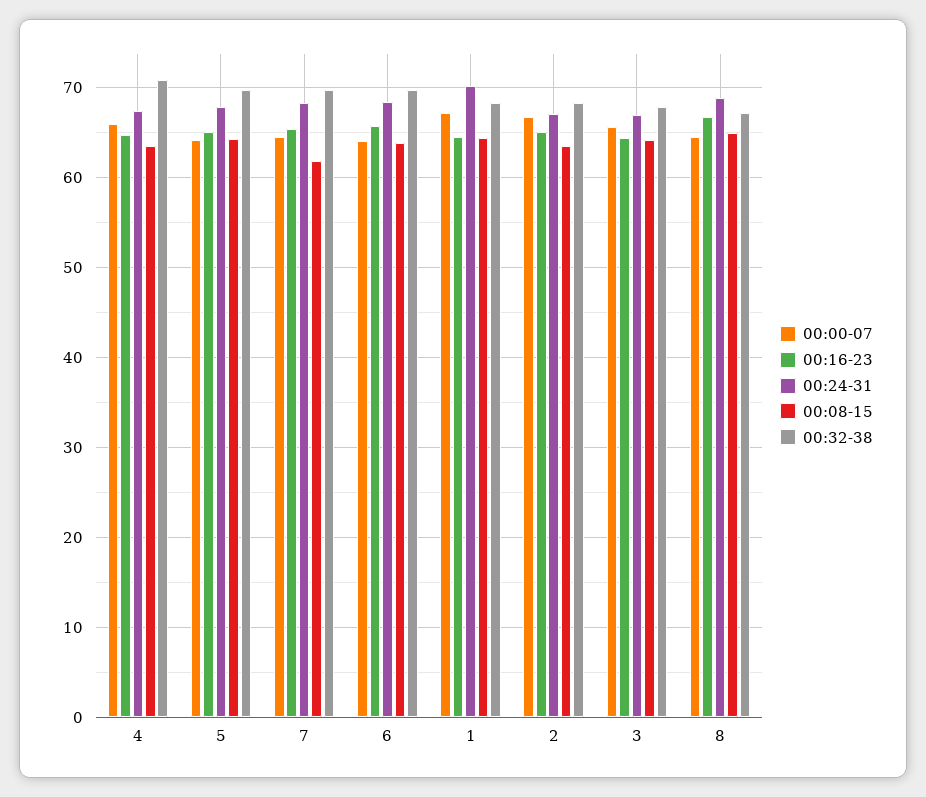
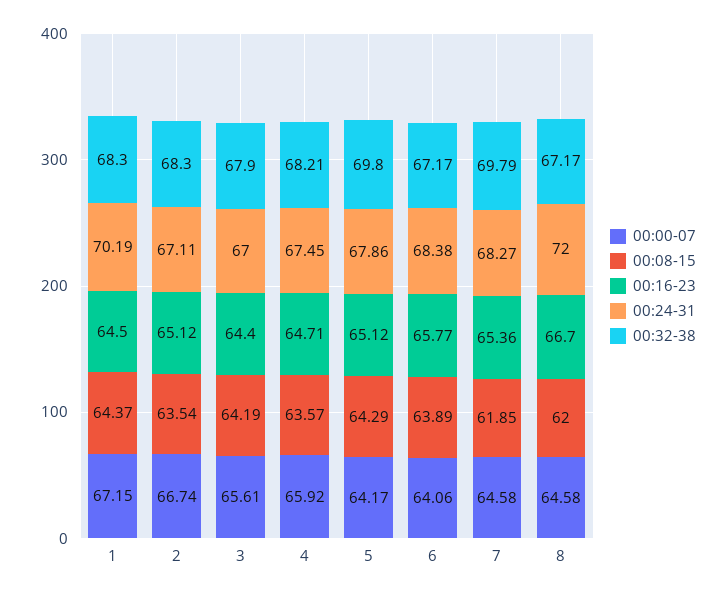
00:32-38, 4: 71 -> 68.21
00:32-38, 6: 70 -> 67.17
00:24-31, 8: 69 -> 72
00:08-15, 8: 65 -> 62

